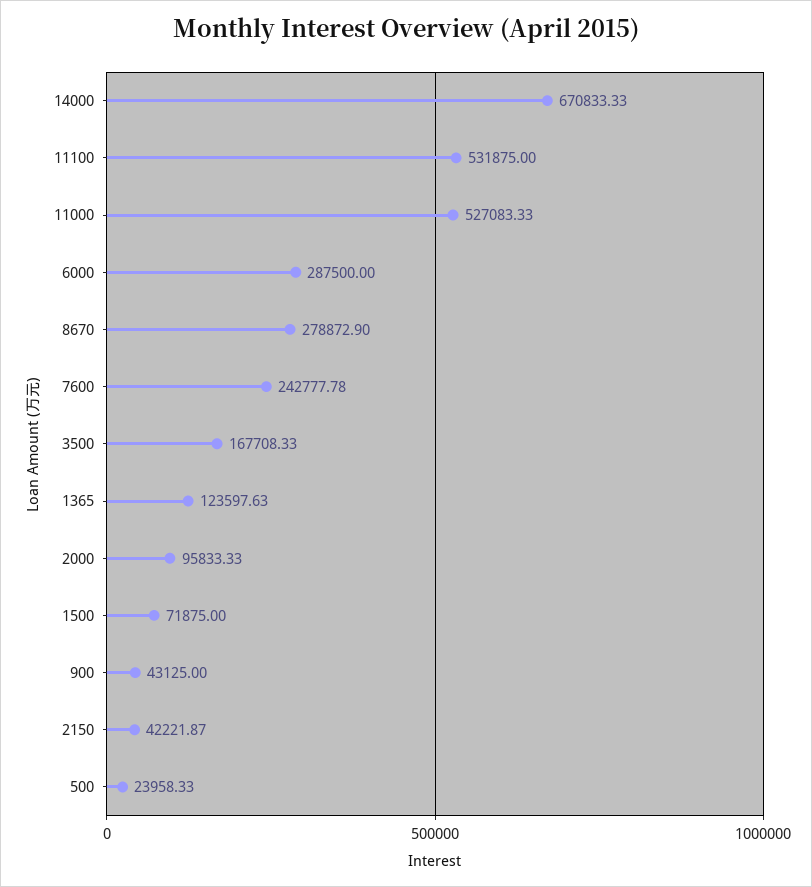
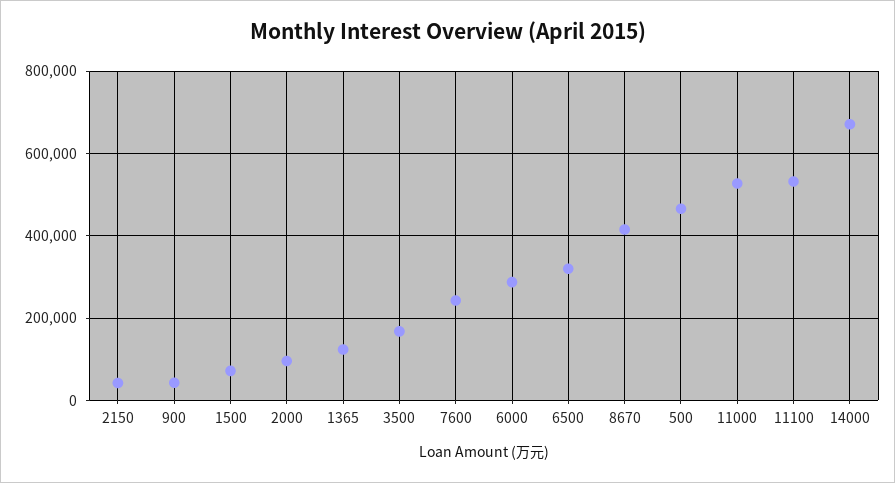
8670: 278872.9 -> 420000
500: 23958.33 -> 460000
6500: none -> 320000

